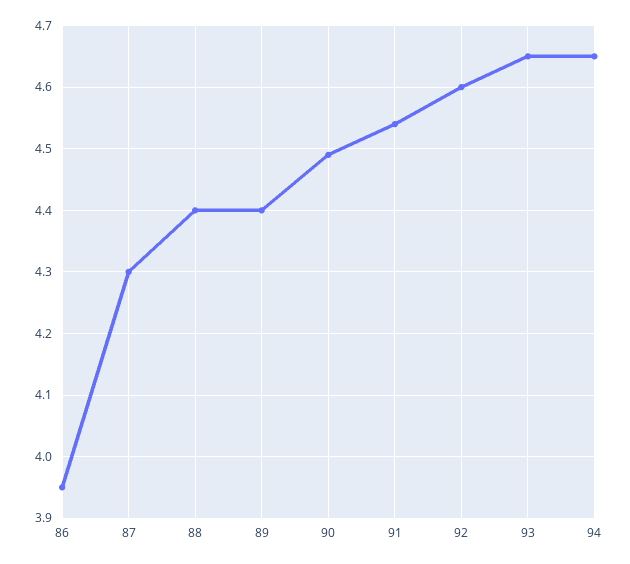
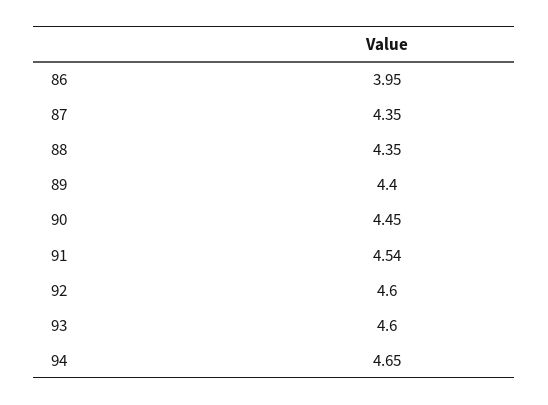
87: 4.3 -> 4.35
88: 4.4 -> 4.35
90: 4.49 -> 4.45
93: 4.65 -> 4.6

